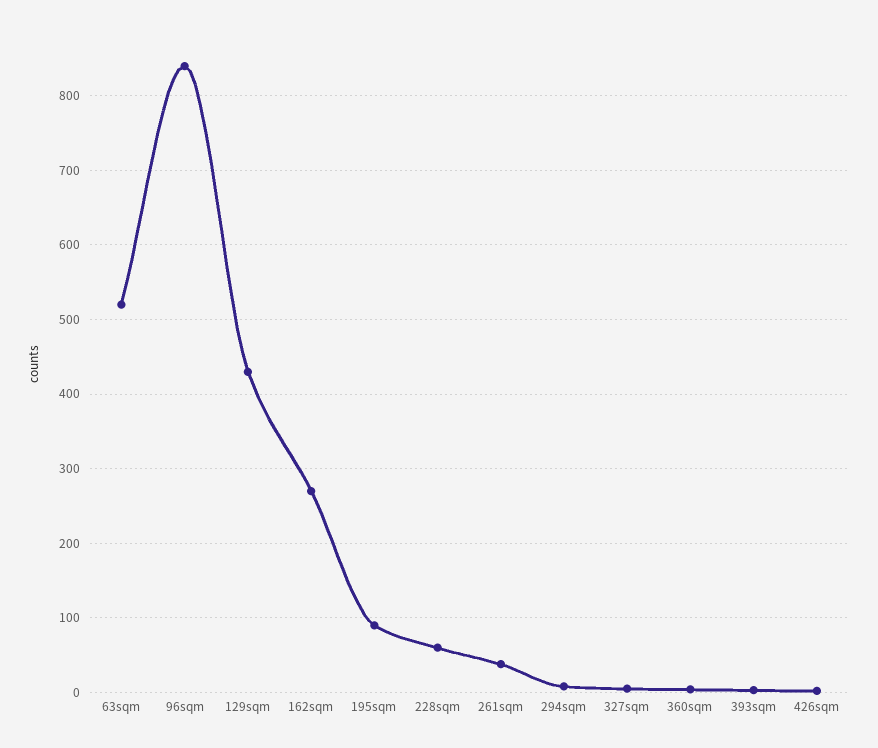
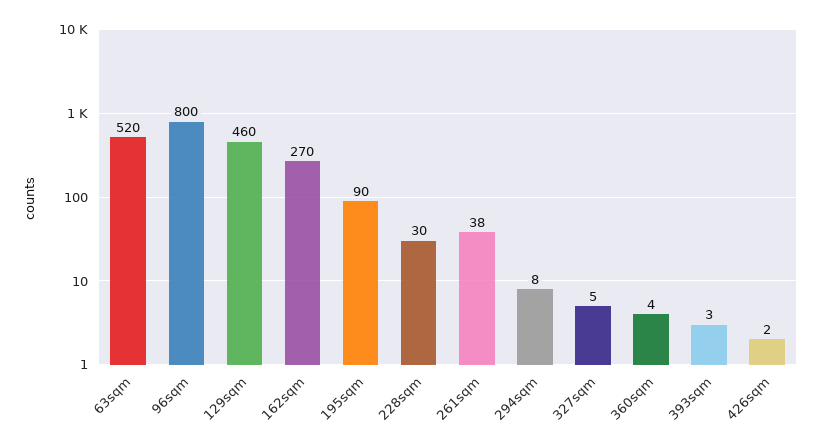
96sqm: 840 -> 800
129sqm: 430 -> 460
228sqm: 60 -> 30

